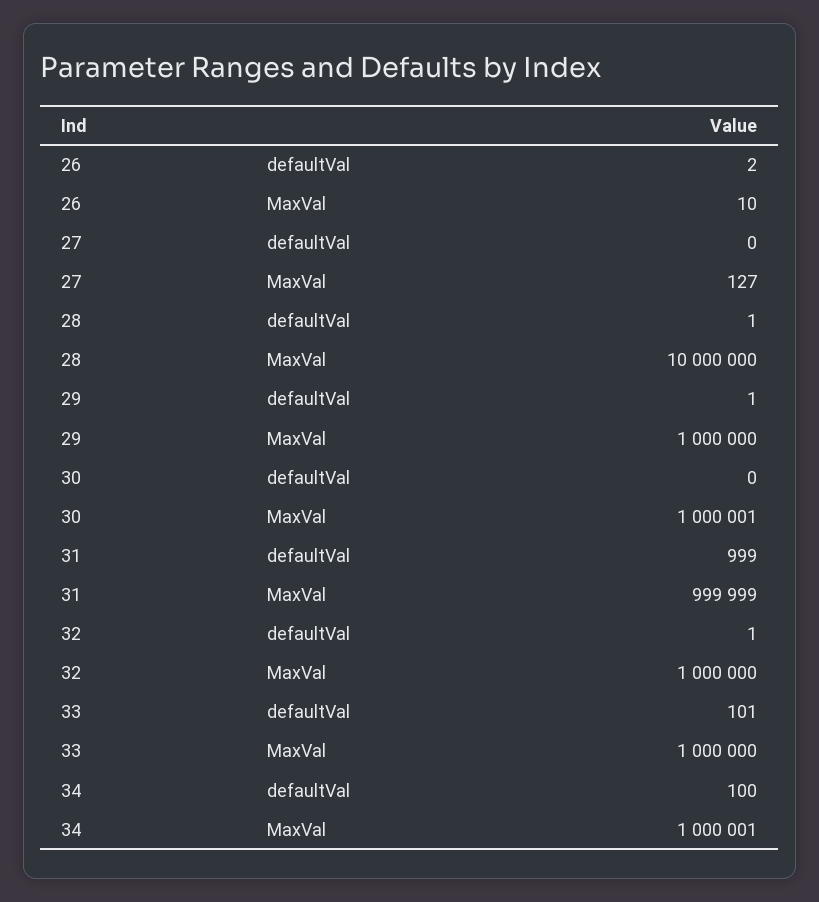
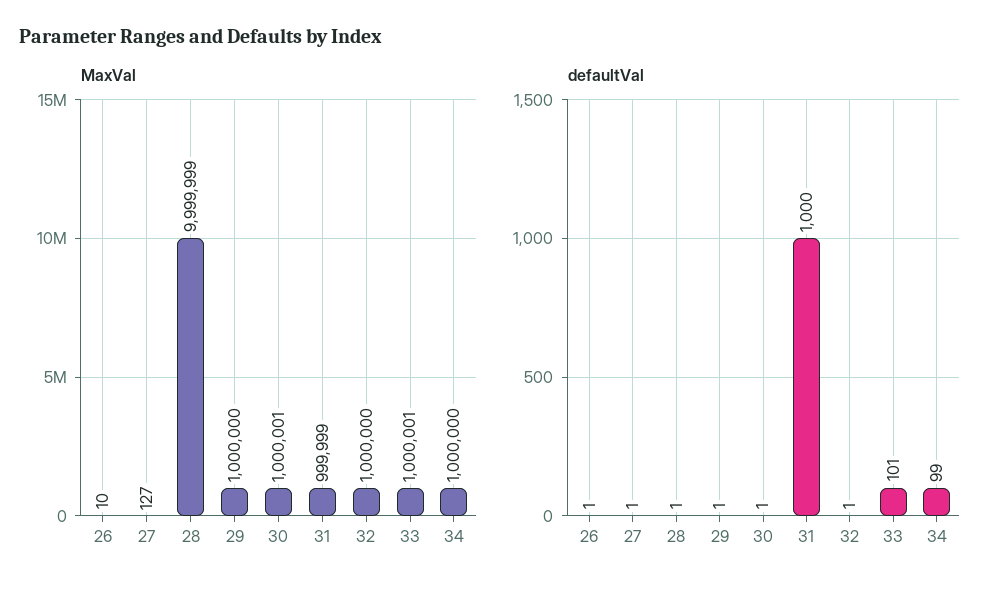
defaultVal, 26: 2 -> 1
defaultVal, 27: 0 -> 1
MaxVal, 28: 10000000 -> 9999999
defaultVal, 30: 0 -> 1
defaultVal, 31: 999 -> 1000
MaxVal, 33: 1000000 -> 1000001
defaultVal, 34: 100 -> 99
MaxVal, 34: 1000001 -> 1000000

